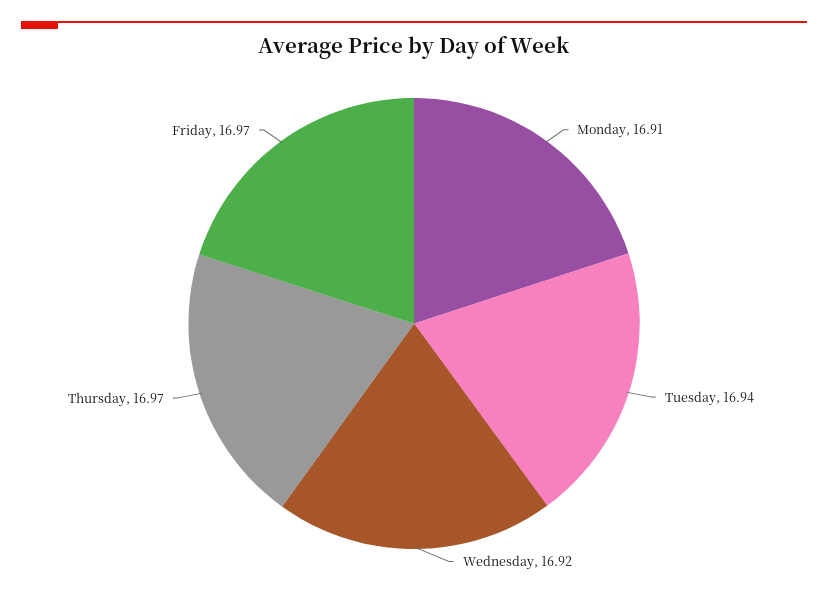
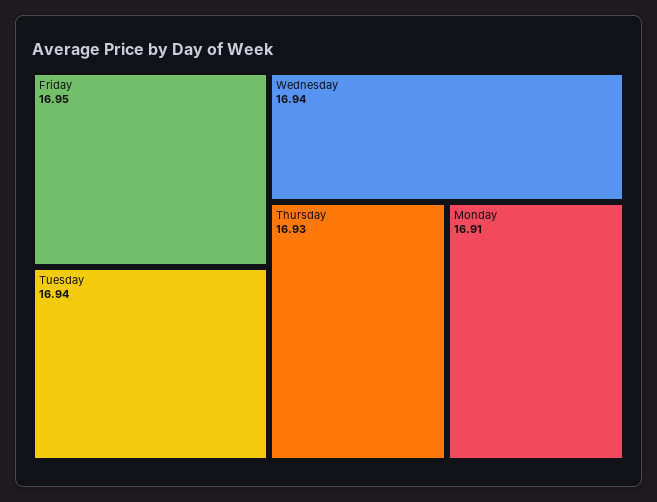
Wednesday: 16.92 -> 16.94
Thursday: 16.97 -> 16.93
Friday: 16.97 -> 16.95

